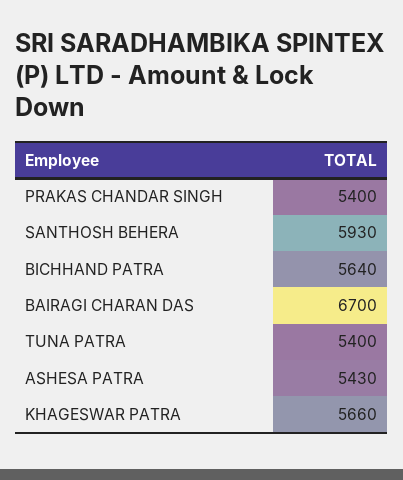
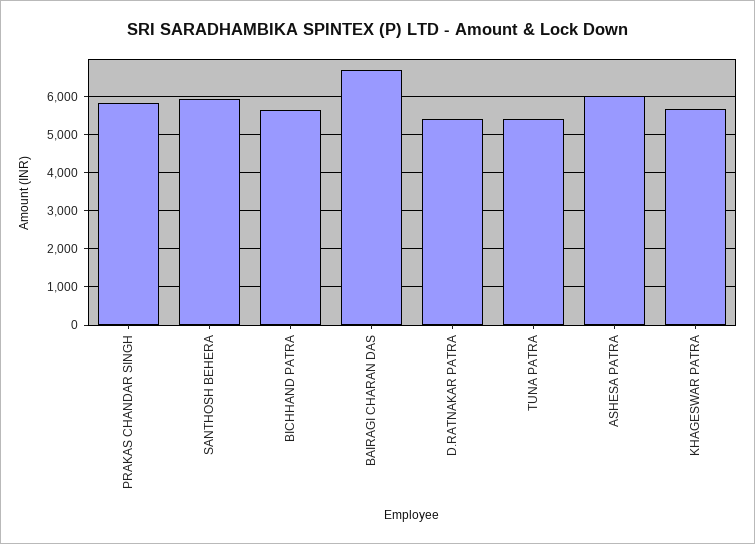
PRAKAS CHANDAR SINGH: 5400 -> 5800
ASHESA PATRA: 5430 -> 6000
D.RATNAKAR PATRA: none -> 5400

